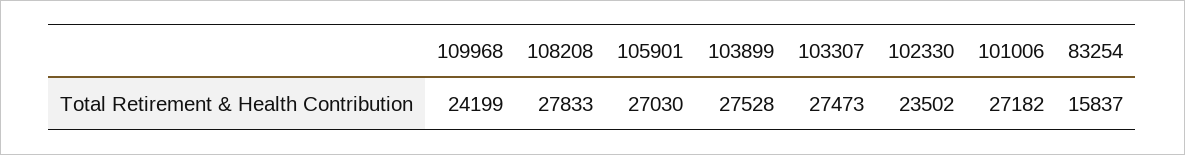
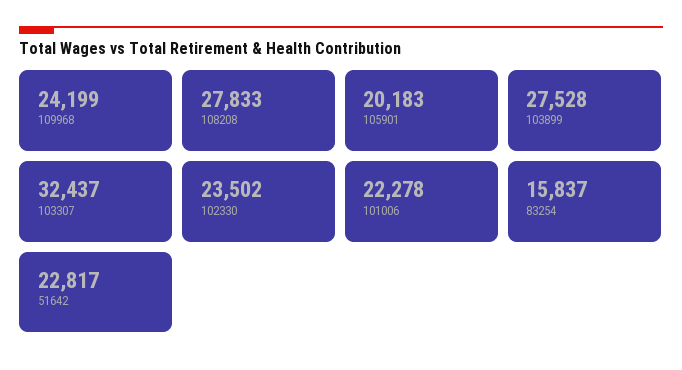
105901: 27030 -> 20183
103307: 27473 -> 32437
101006: 27182 -> 22278
51642: none -> 22817

